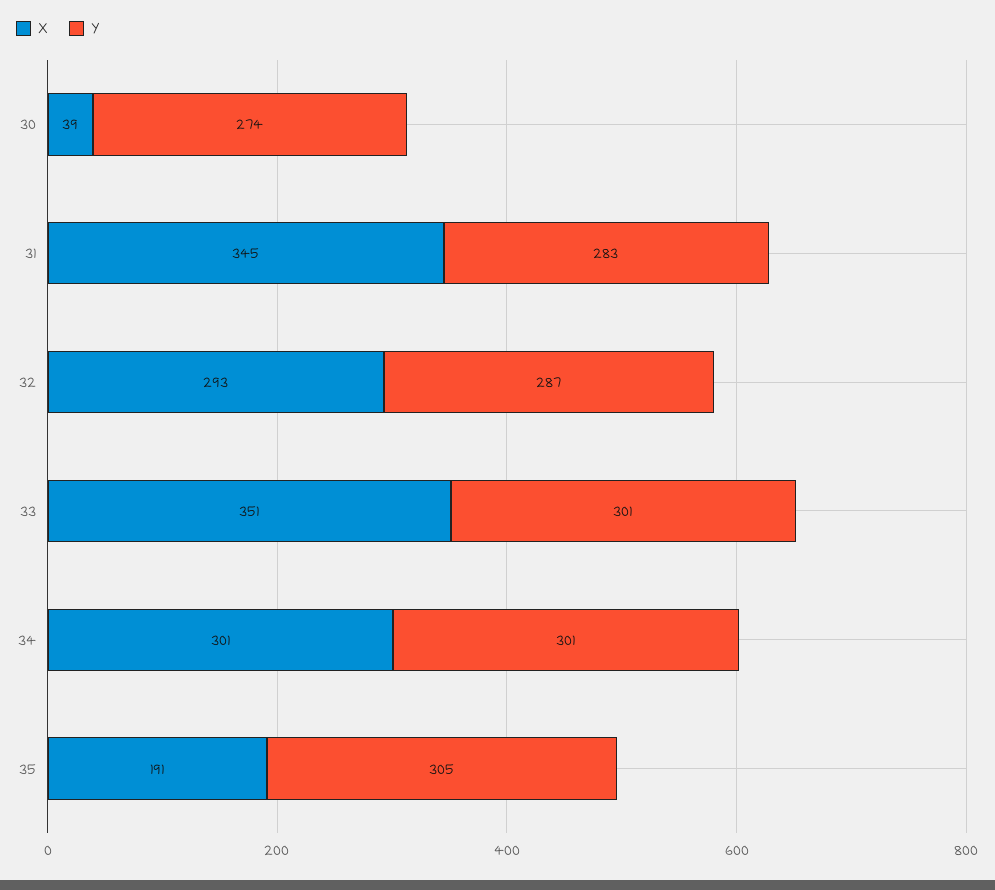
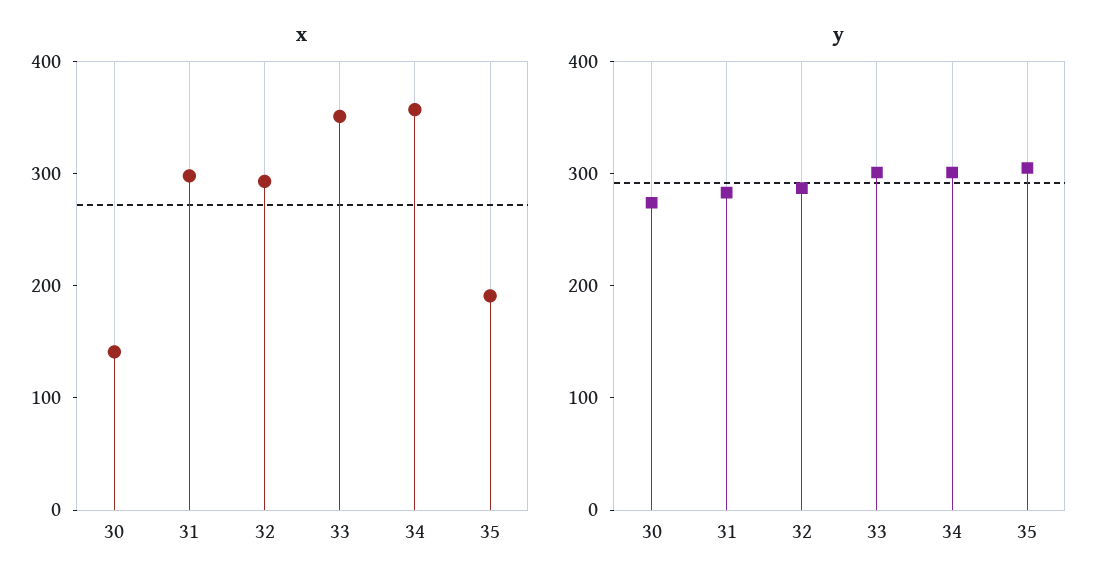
X, 30: 39 -> 140
X, 31: 345 -> 300
X, 34: 301 -> 360

